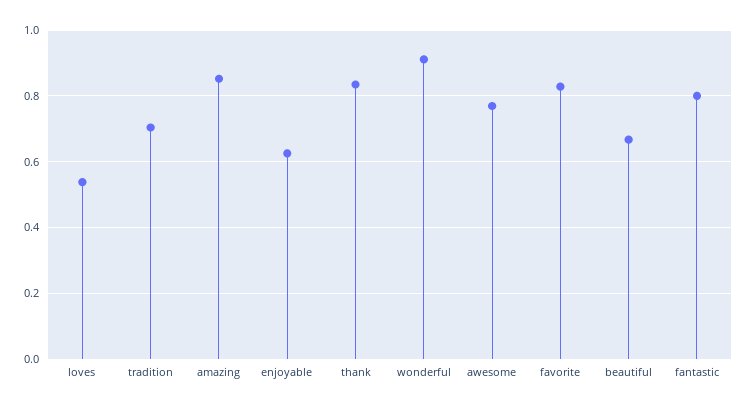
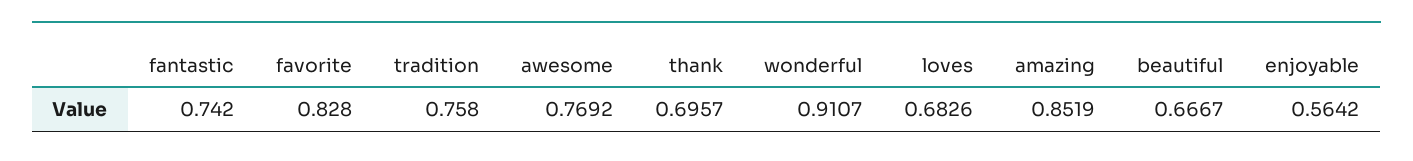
loves: 0.54 -> 0.6826
tradition: 0.7 -> 0.758
enjoyable: 0.62 -> 0.5642
thank: 0.84 -> 0.6957
fantastic: 0.8 -> 0.742

